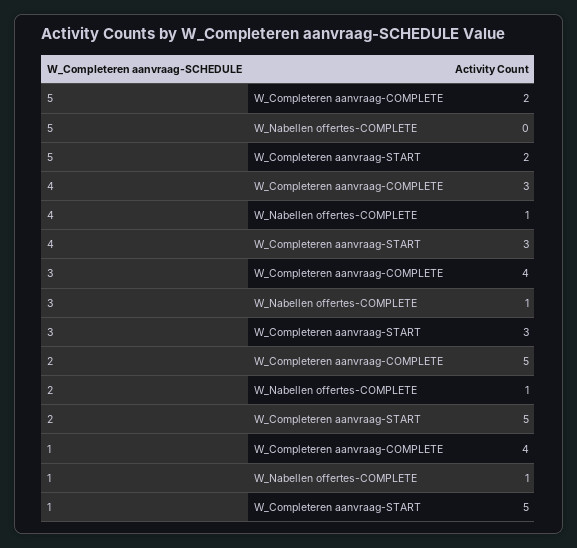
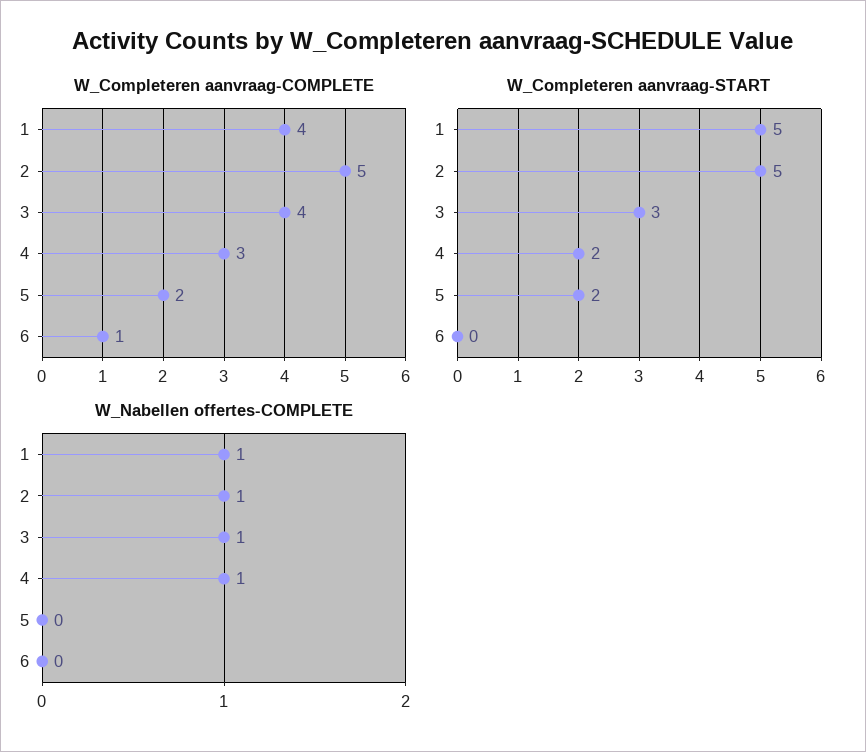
W_Completeren aanvraag-START, 4: 3 -> 2
W_Completeren aanvraag-COMPLETE, 6: none -> 1
W_Completeren aanvraag-START, 6: none -> 0
W_Nabellen offertes-COMPLETE, 6: none -> 0

